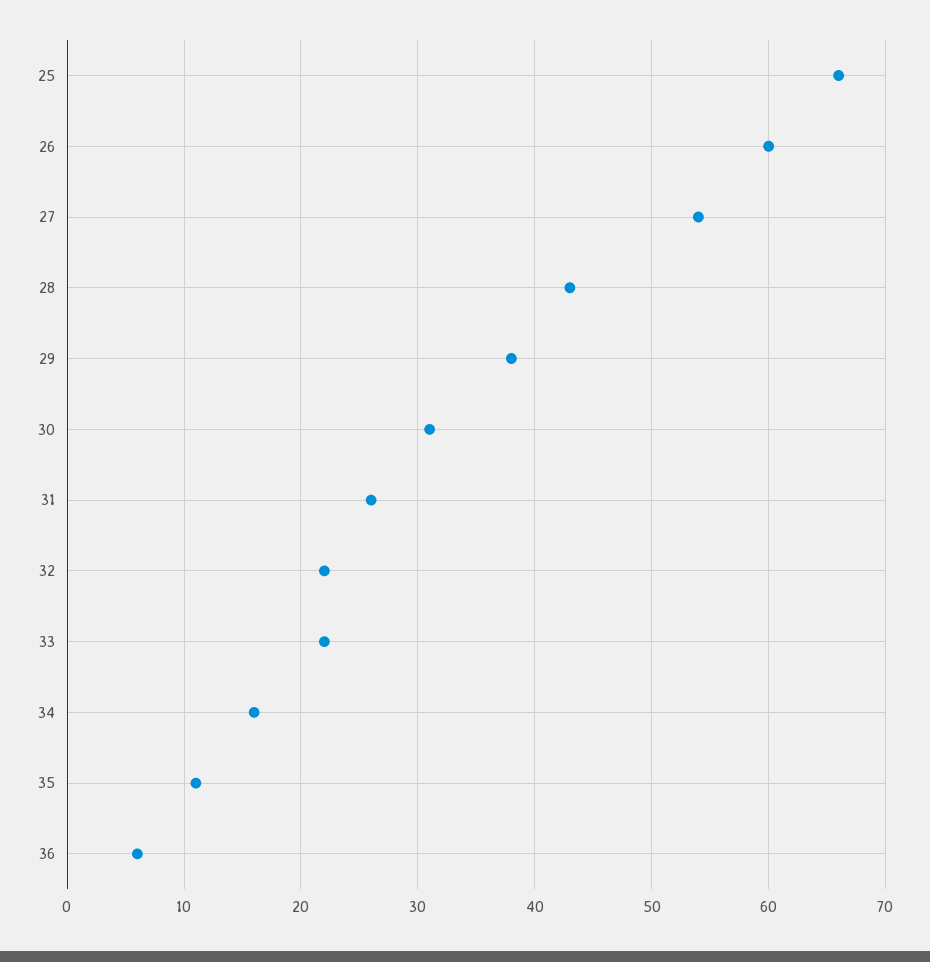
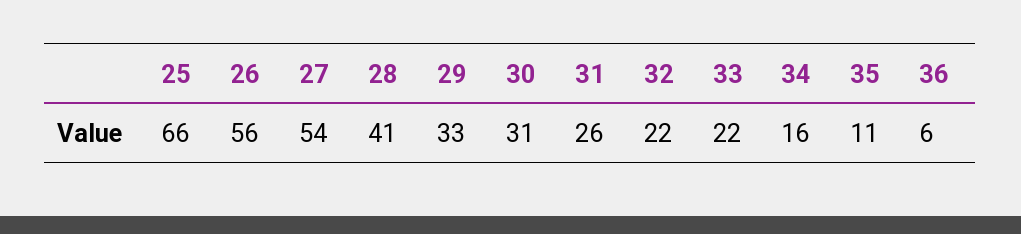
26: 60 -> 56
28: 43 -> 41
29: 38 -> 33

